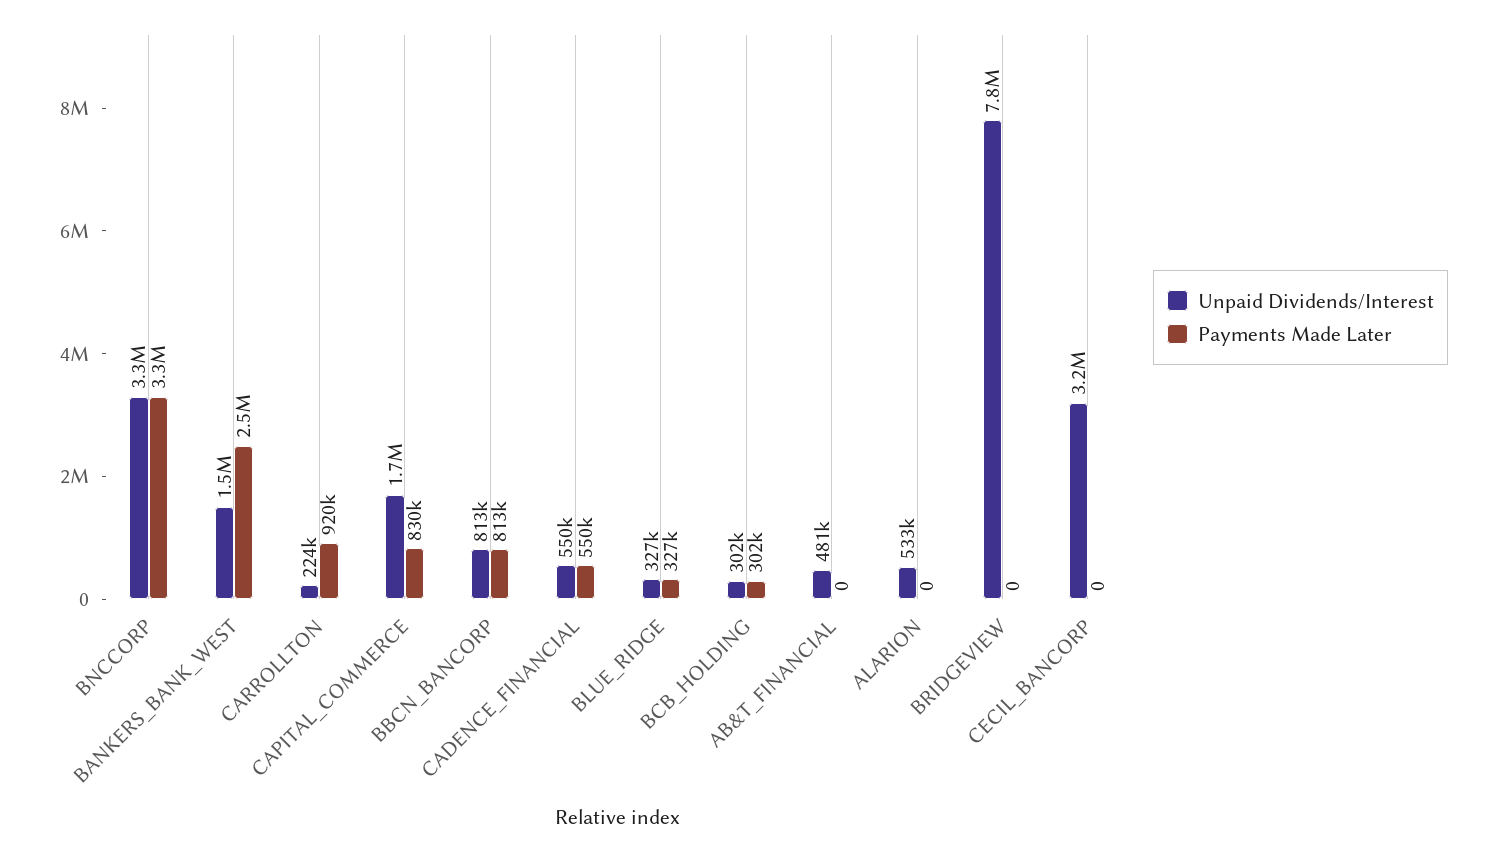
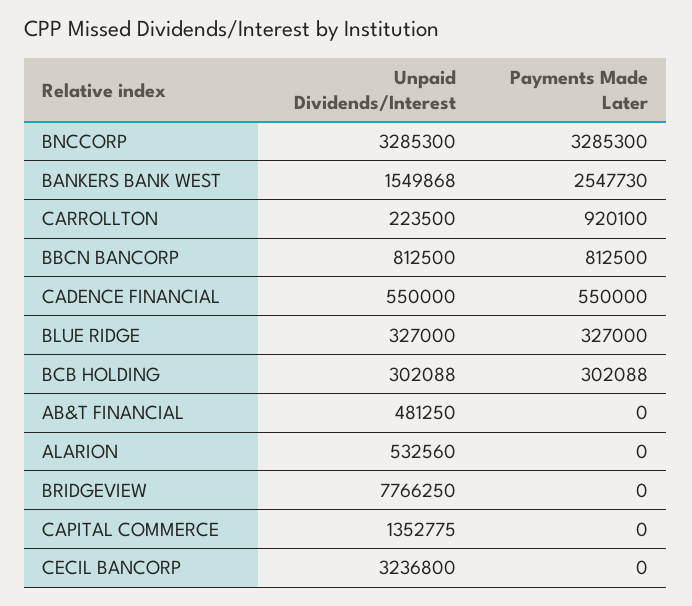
Unpaid Dividends/Interest, CAPITAL_COMMERCE: 1700000 -> 1352775
Payments Made Later, CAPITAL_COMMERCE: 830000 -> 0

